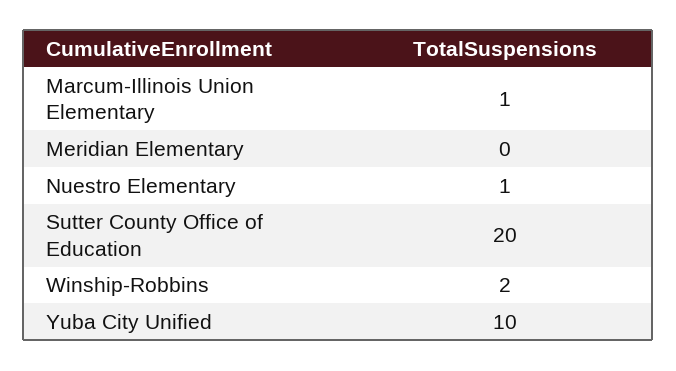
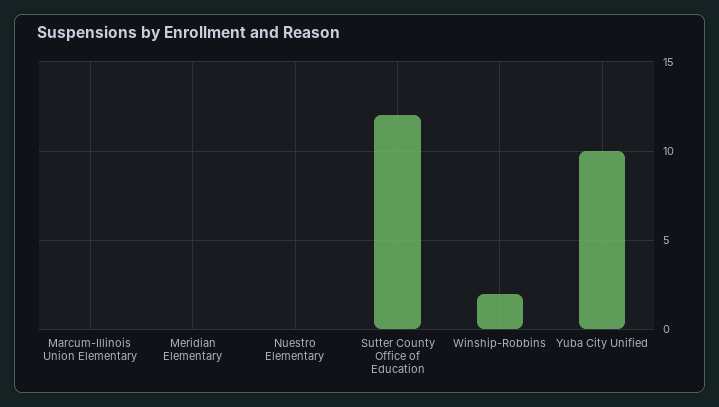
Marcum-Illinois Union Elementary: 1 -> 0
Nuestro Elementary: 1 -> 0
Sutter County Office of Education: 20 -> 12

